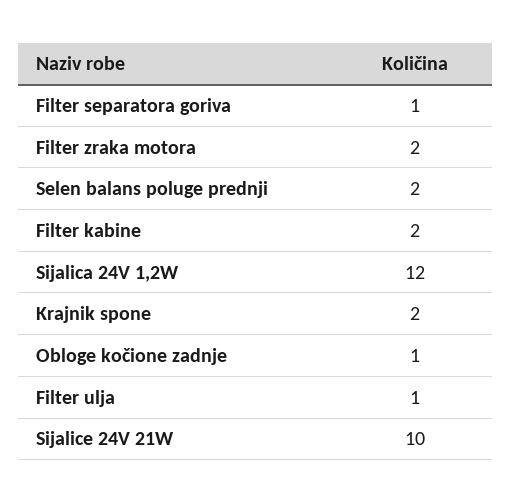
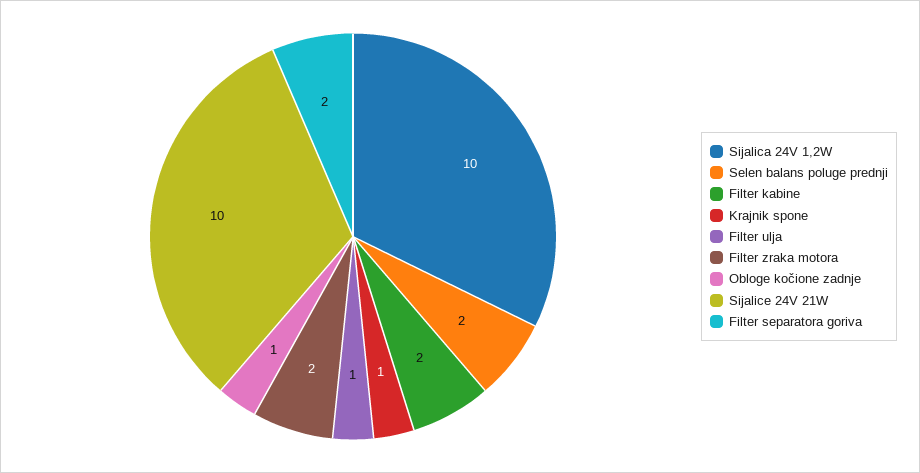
Filter separatora goriva: 1 -> 2
Sijalica 24V 1,2W: 12 -> 10
Krajnik spone: 2 -> 1

